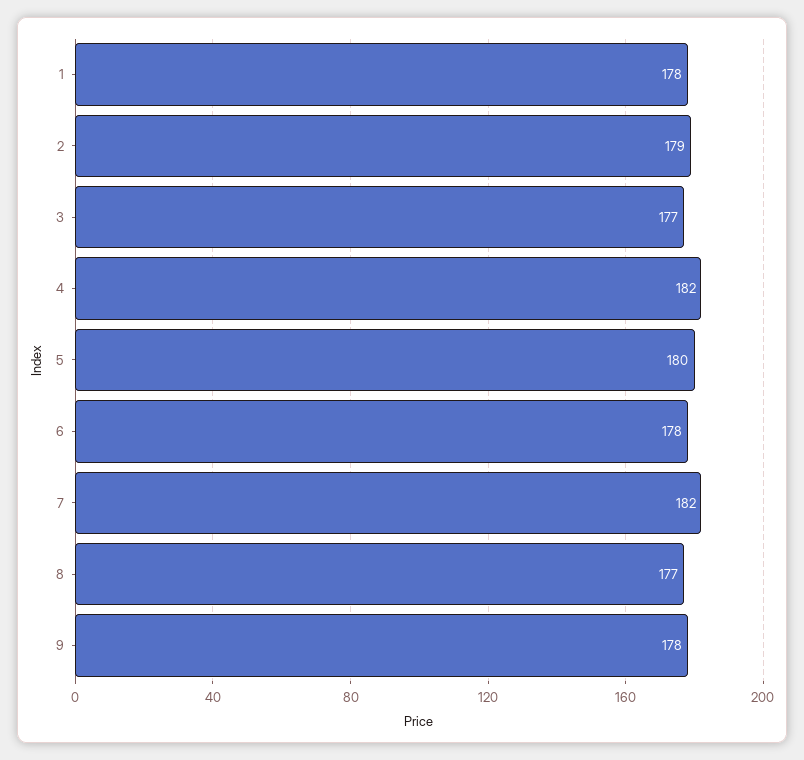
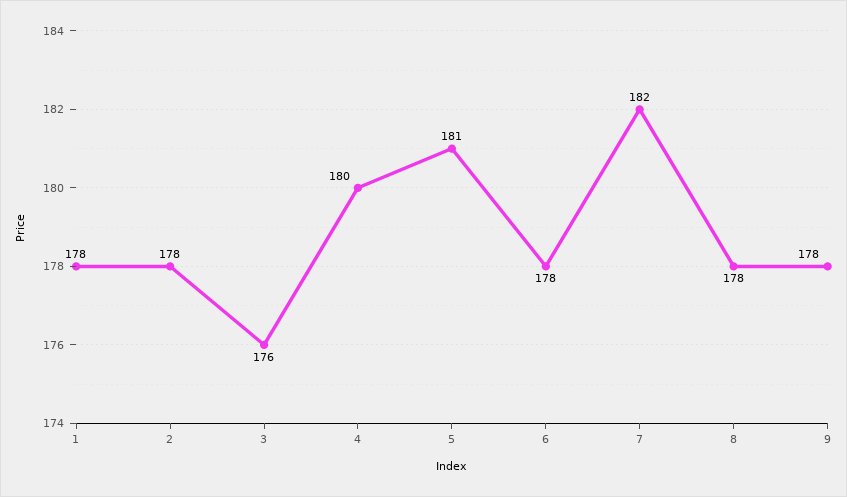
2: 179 -> 178
3: 177 -> 176
4: 182 -> 180
5: 180 -> 181
8: 177 -> 178

